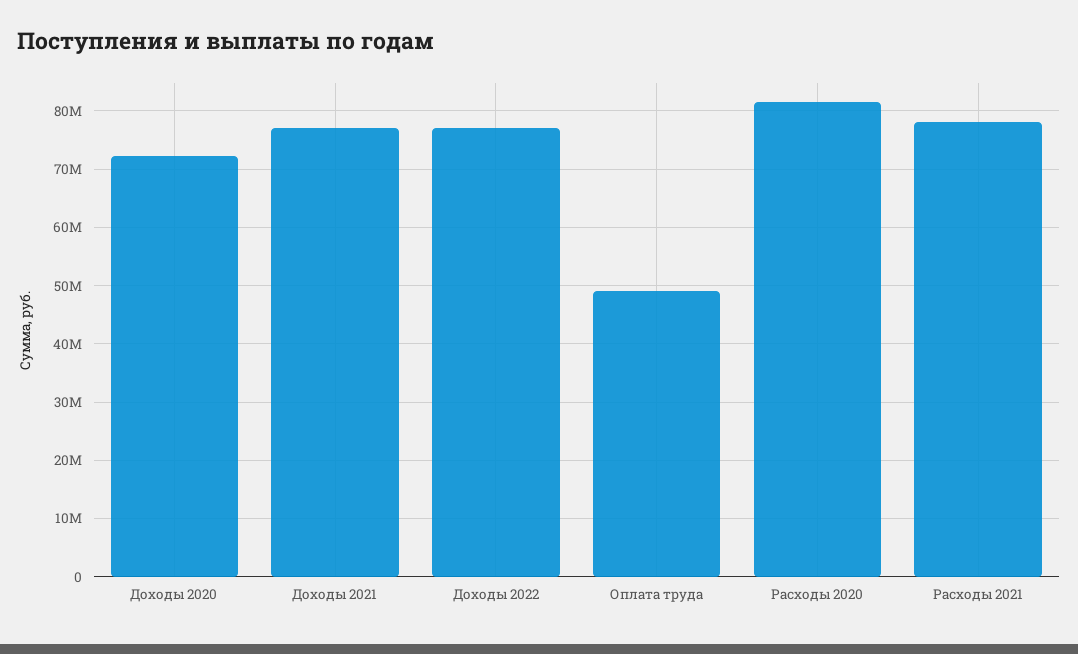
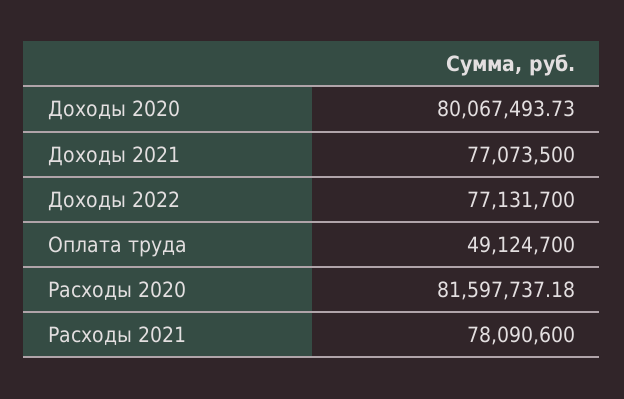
Доходы 2020: 72000000 -> 80067493.73

